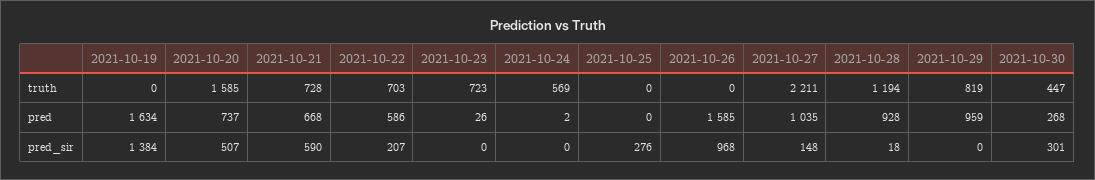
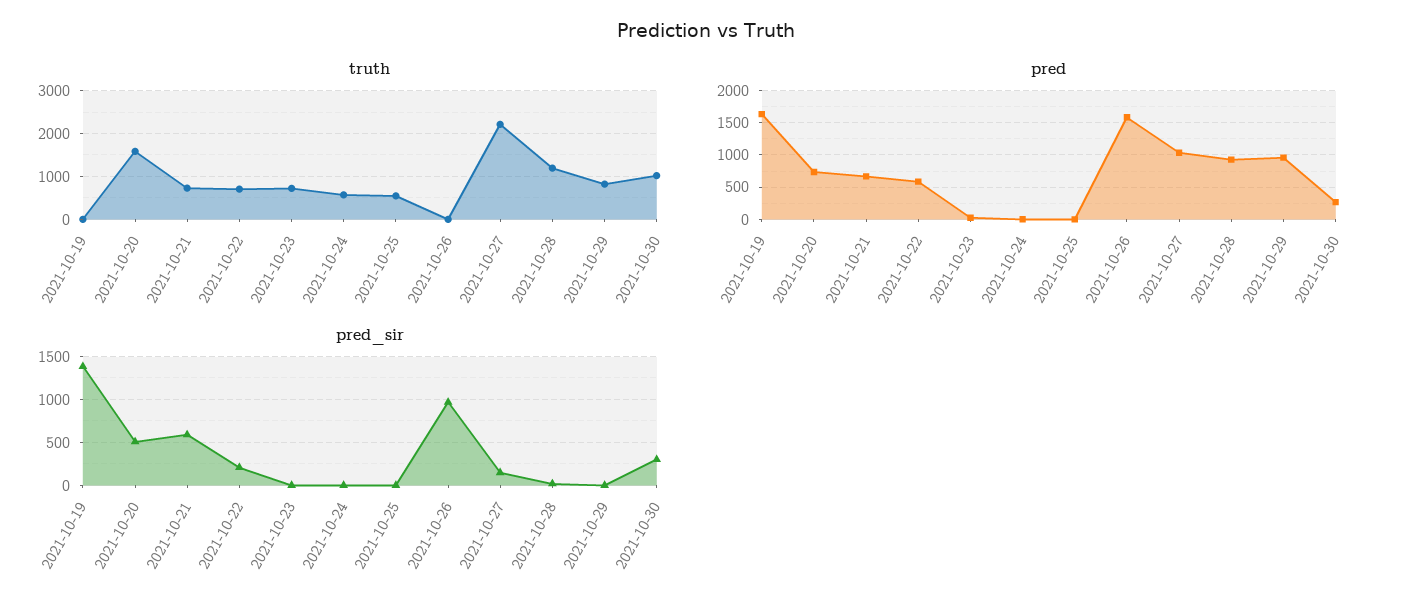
truth, 2021-10-25: 0 -> 600
truth, 2021-10-30: 447 -> 1000
pred_sir, 2021-10-25: 276 -> 0

